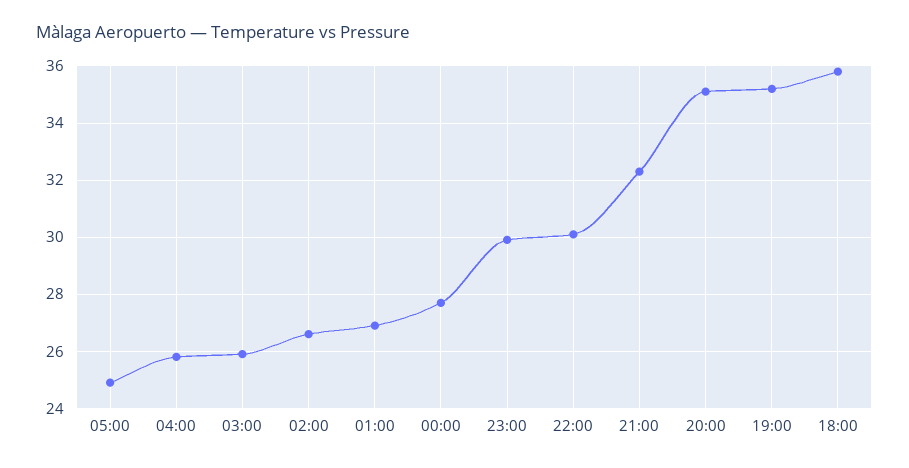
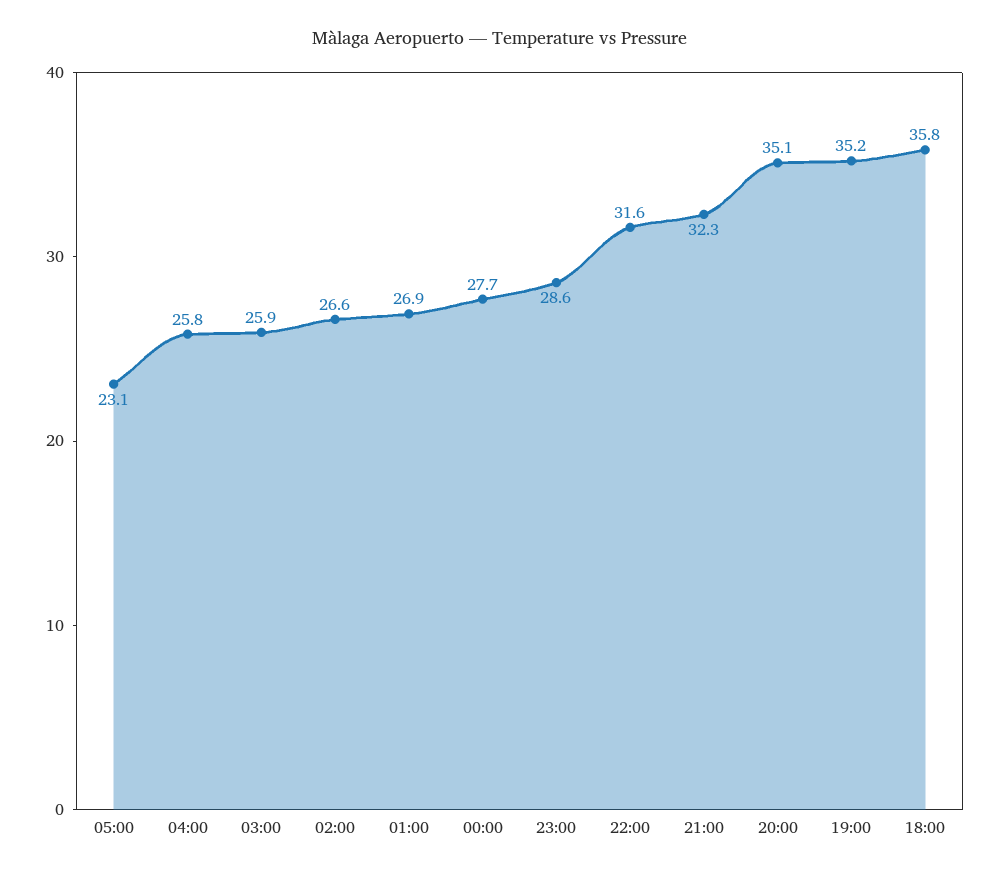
05:00: 25 -> 23.1
23:00: 30 -> 28.6
22:00: 30 -> 31.6

